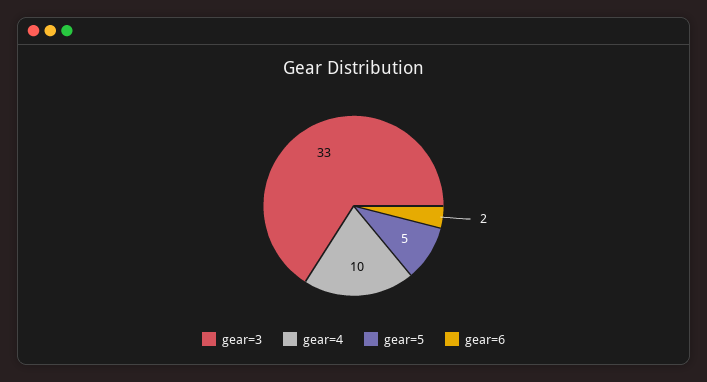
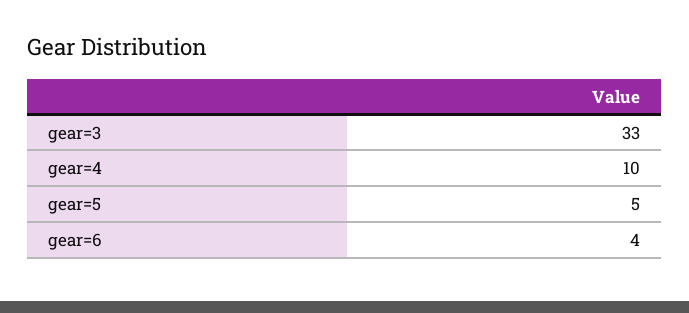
gear=6: 2 -> 4

